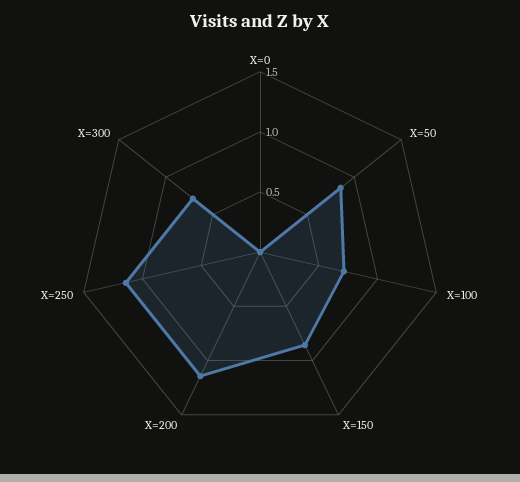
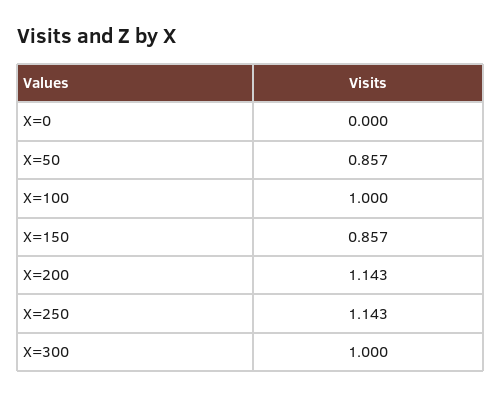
X=100: 0.7 -> 1
X=300: 0.7 -> 1

